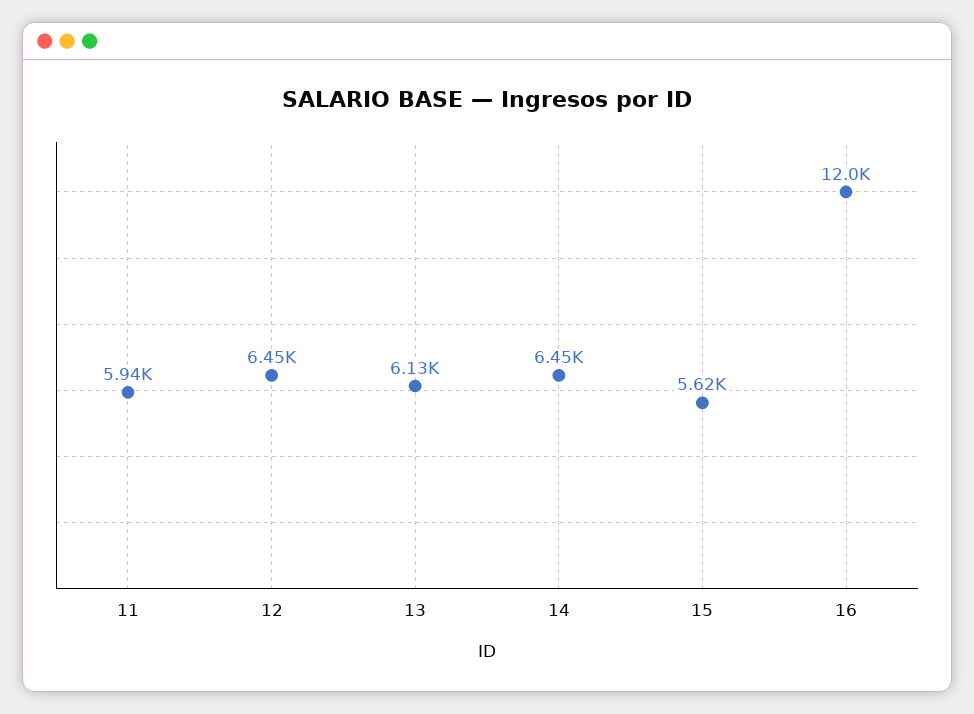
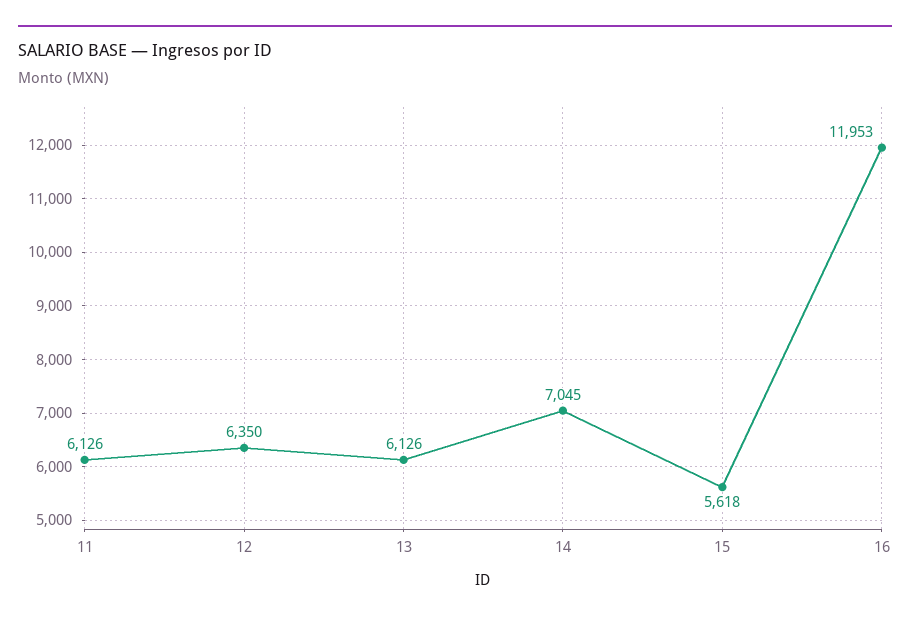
11: 5940 -> 6126
12: 6450 -> 6350
14: 6450 -> 7045

